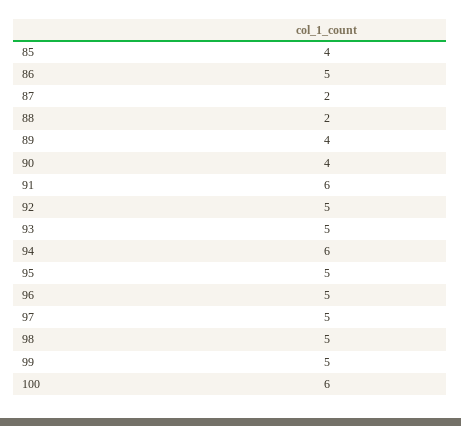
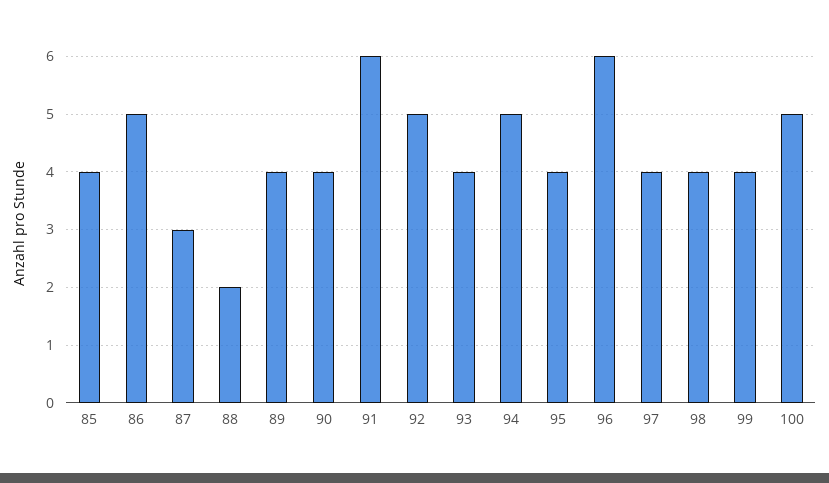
87: 2 -> 3
93: 5 -> 4
94: 6 -> 5
95: 5 -> 4
96: 5 -> 6
97: 5 -> 4
98: 5 -> 4
99: 5 -> 4
100: 6 -> 5

